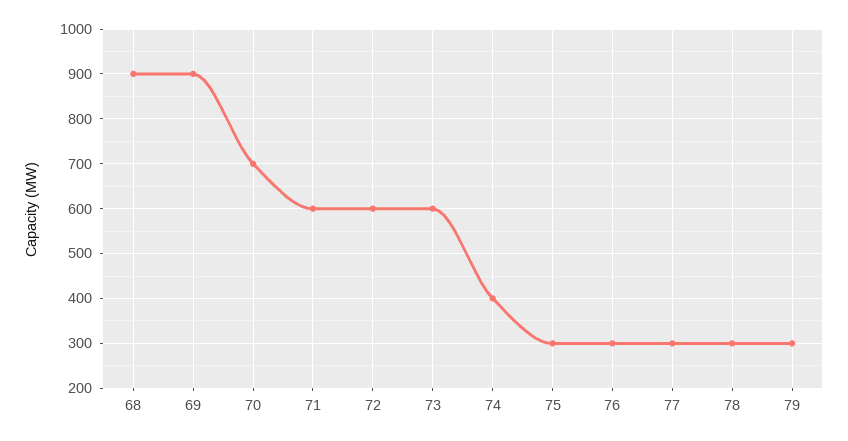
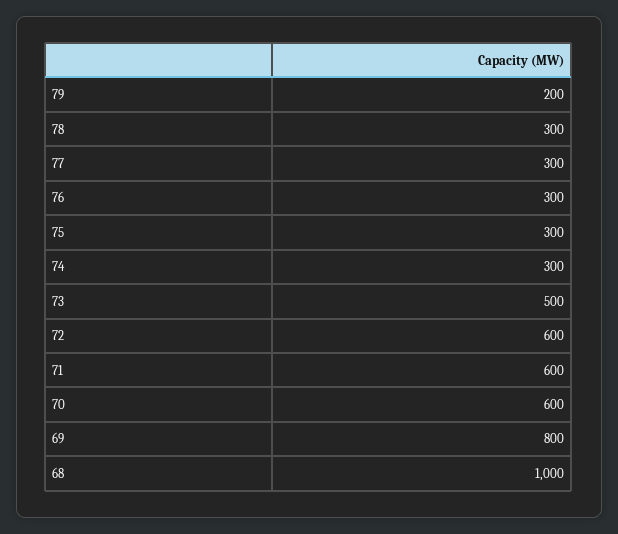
68: 900 -> 1000
69: 900 -> 800
70: 700 -> 600
73: 600 -> 500
74: 400 -> 300
79: 300 -> 200

